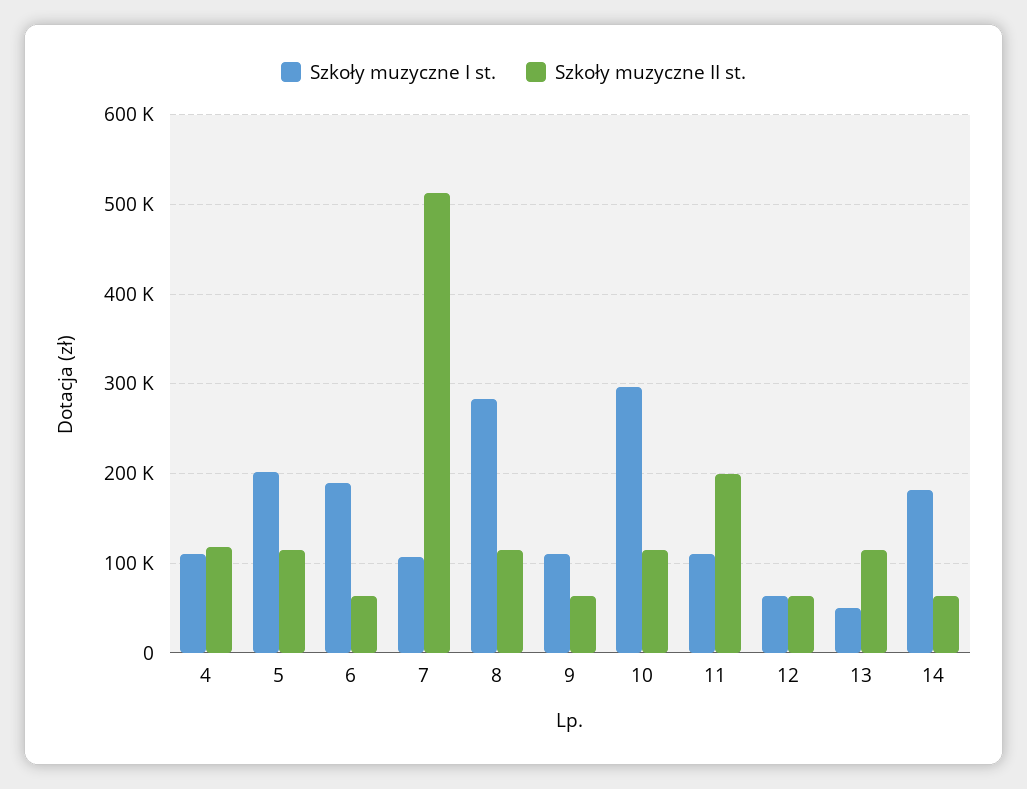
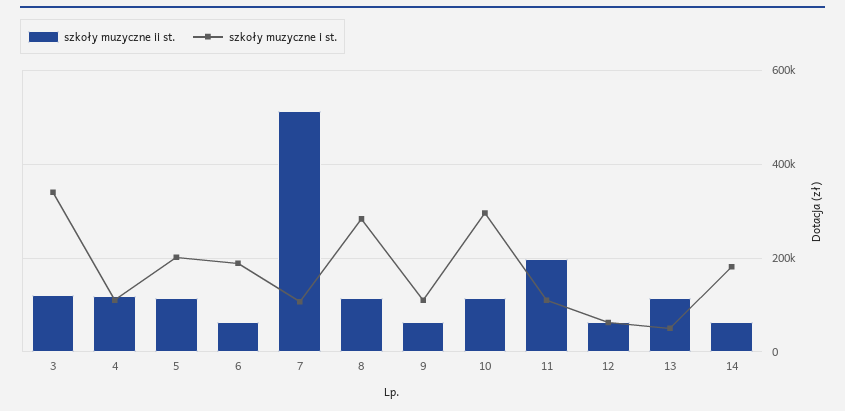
Szkoły muzyczne II st., 3: none -> 120000
Szkoły muzyczne I st., 3: none -> 340000

